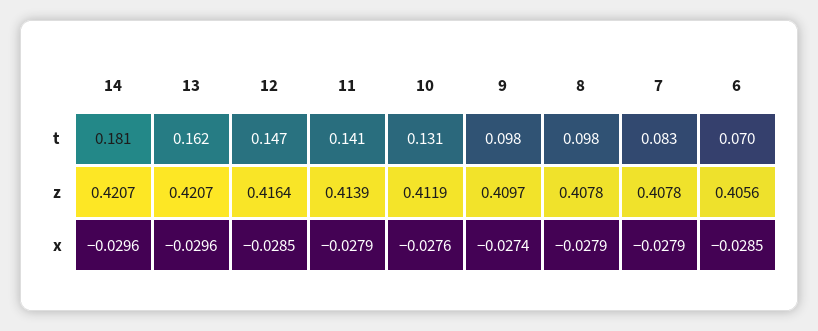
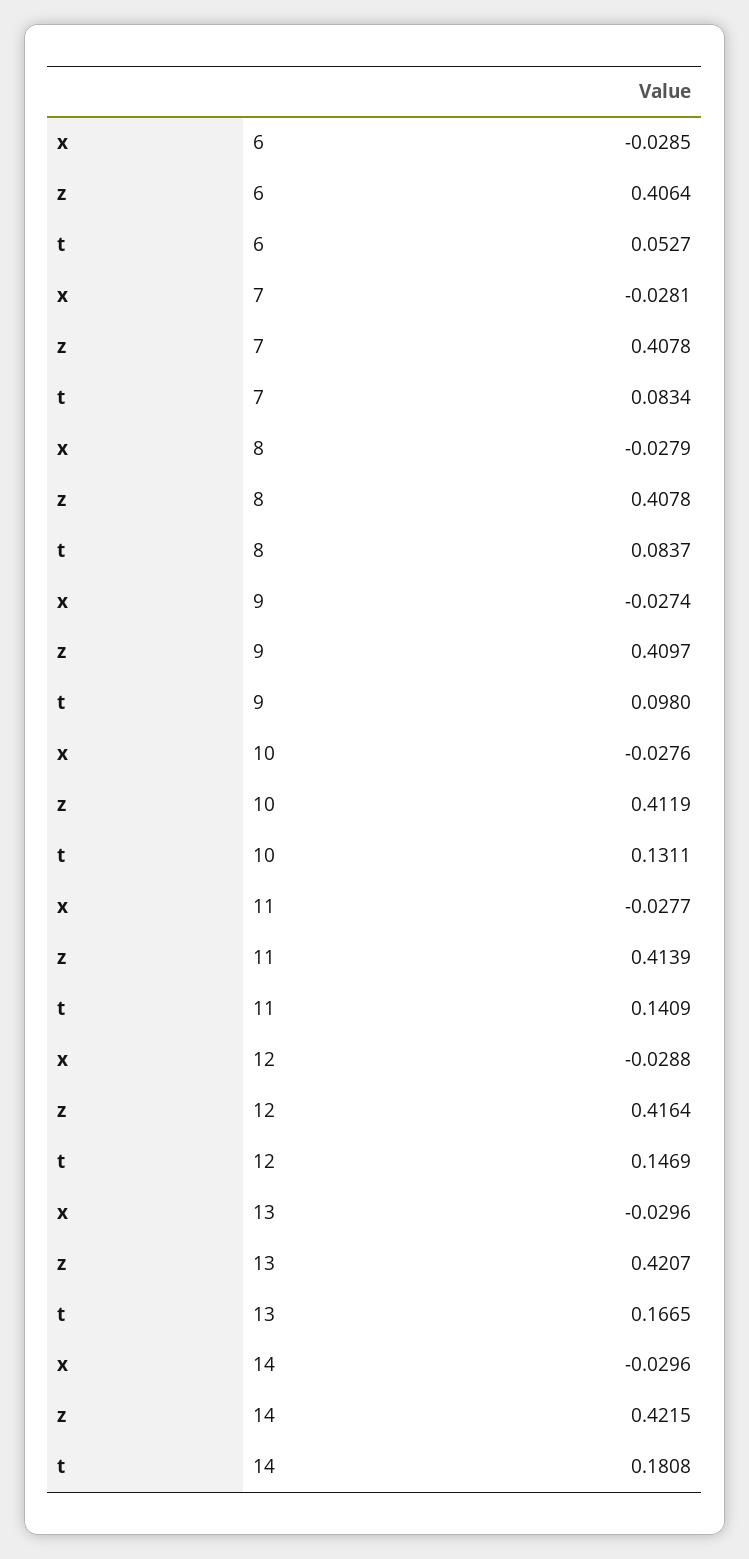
13, t: 0.162 -> 0.1665
8, t: 0.098 -> 0.0837
6, t: 0.07 -> 0.0527
14, z: 0.4207 -> 0.4215
6, z: 0.4056 -> 0.4064
12, x: -0.0285 -> -0.0288
11, x: -0.0279 -> -0.0277
7, x: -0.0279 -> -0.0281

